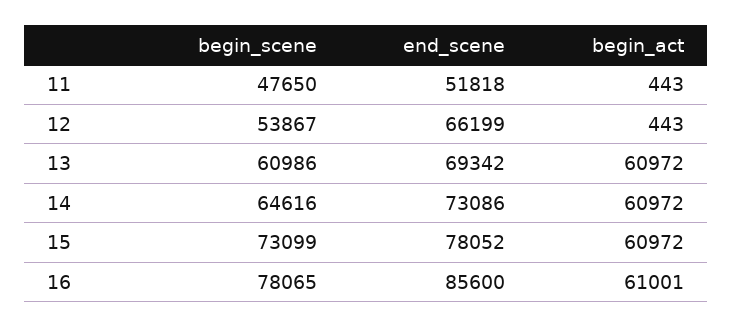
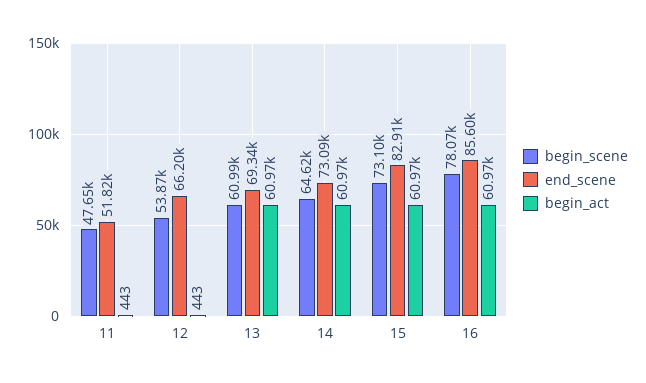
end_scene, 15: 78052 -> 82910
begin_act, 16: 61001 -> 60970

